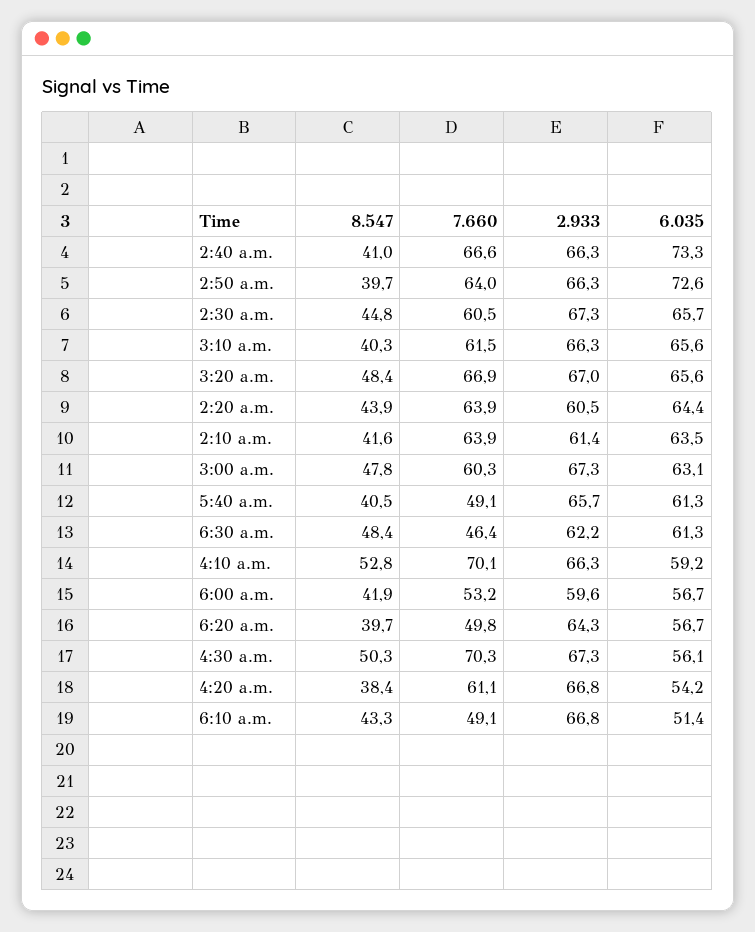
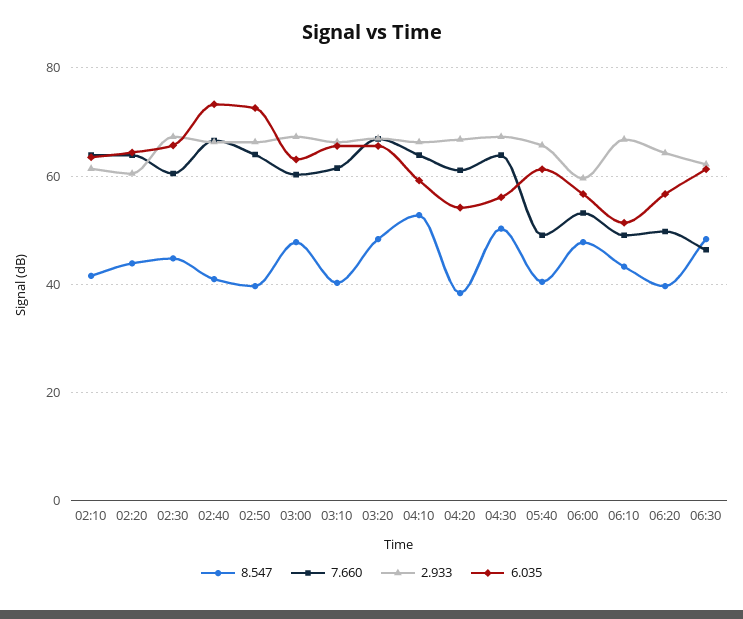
7.660, 4:10 a.m.: 70.1 -> 64
8.547, 6:00 a.m.: 41.9 -> 48
7.660, 4:30 a.m.: 70.3 -> 64

